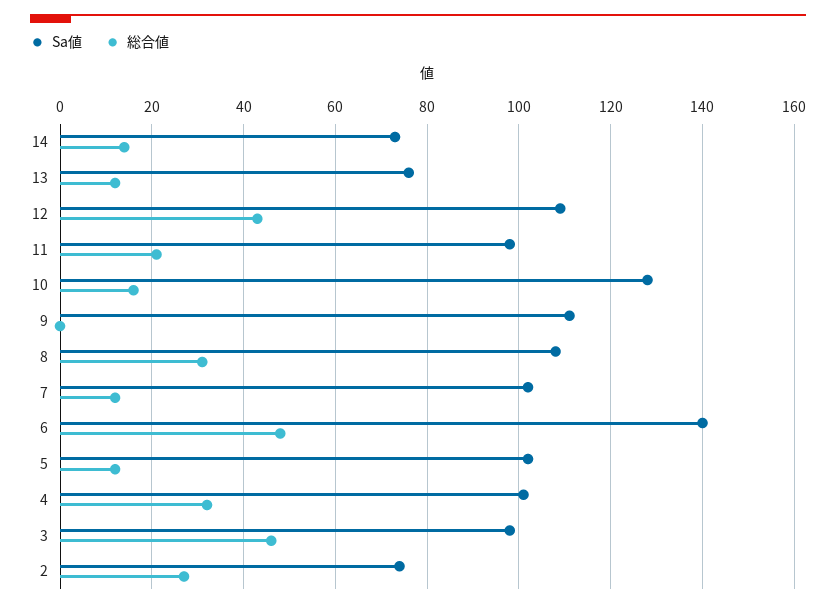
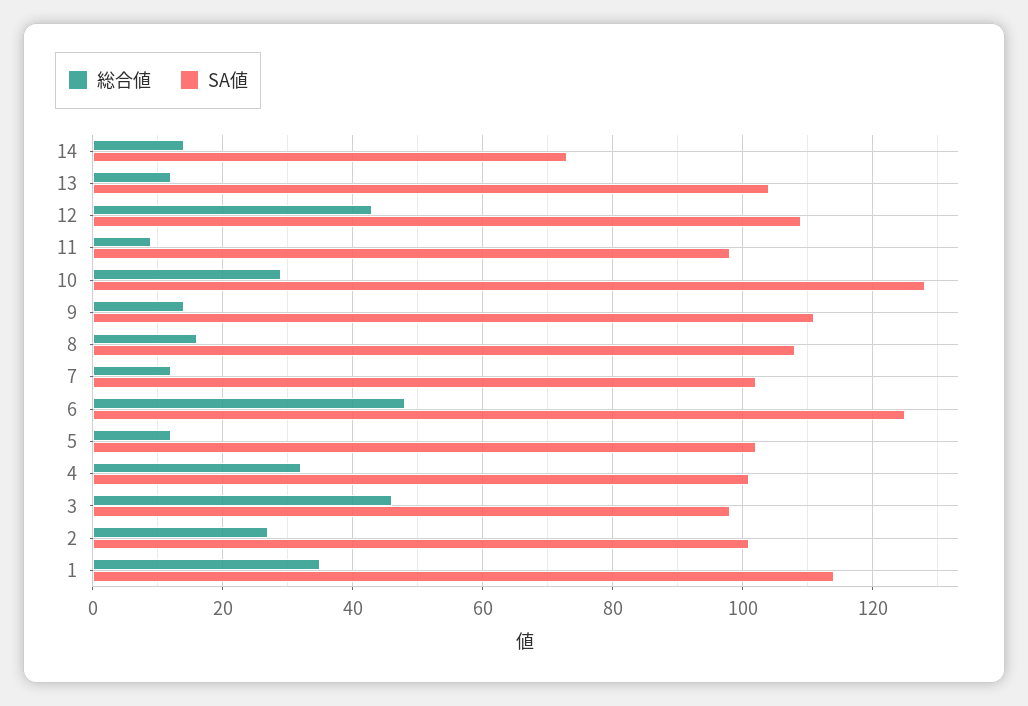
Sa値, 13: 75 -> 105
総合値, 11: 20 -> 10
総合値, 10: 15 -> 30
総合値, 9: 0 -> 15
総合値, 8: 30 -> 15
Sa値, 6: 140 -> 125
Sa値, 2: 75 -> 100
総合値, 1: none -> 35
Sa値, 1: none -> 115

